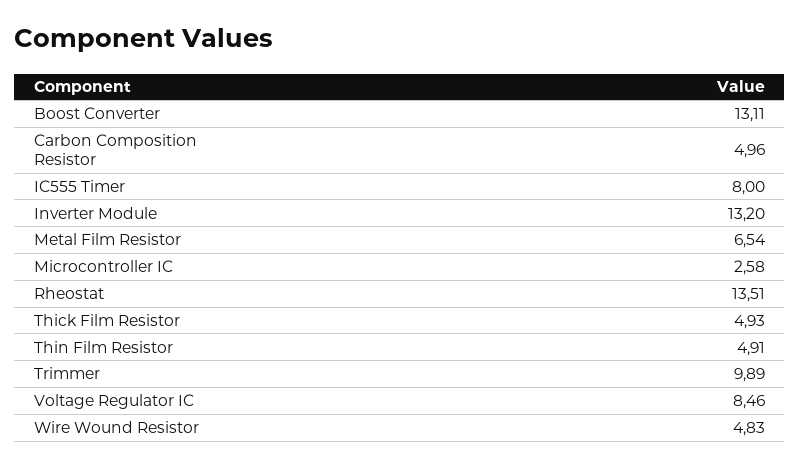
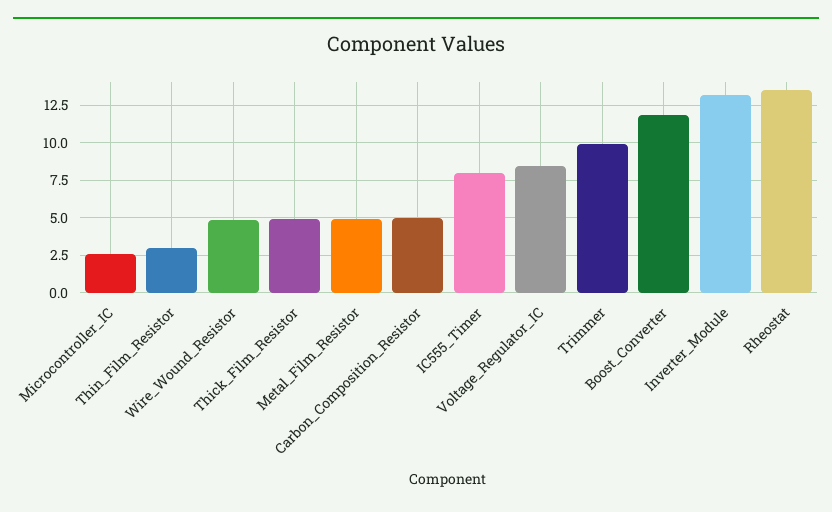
Boost Converter: 13.11 -> 12
Metal Film Resistor: 6.54 -> 5
Thin Film Resistor: 4.91 -> 3

